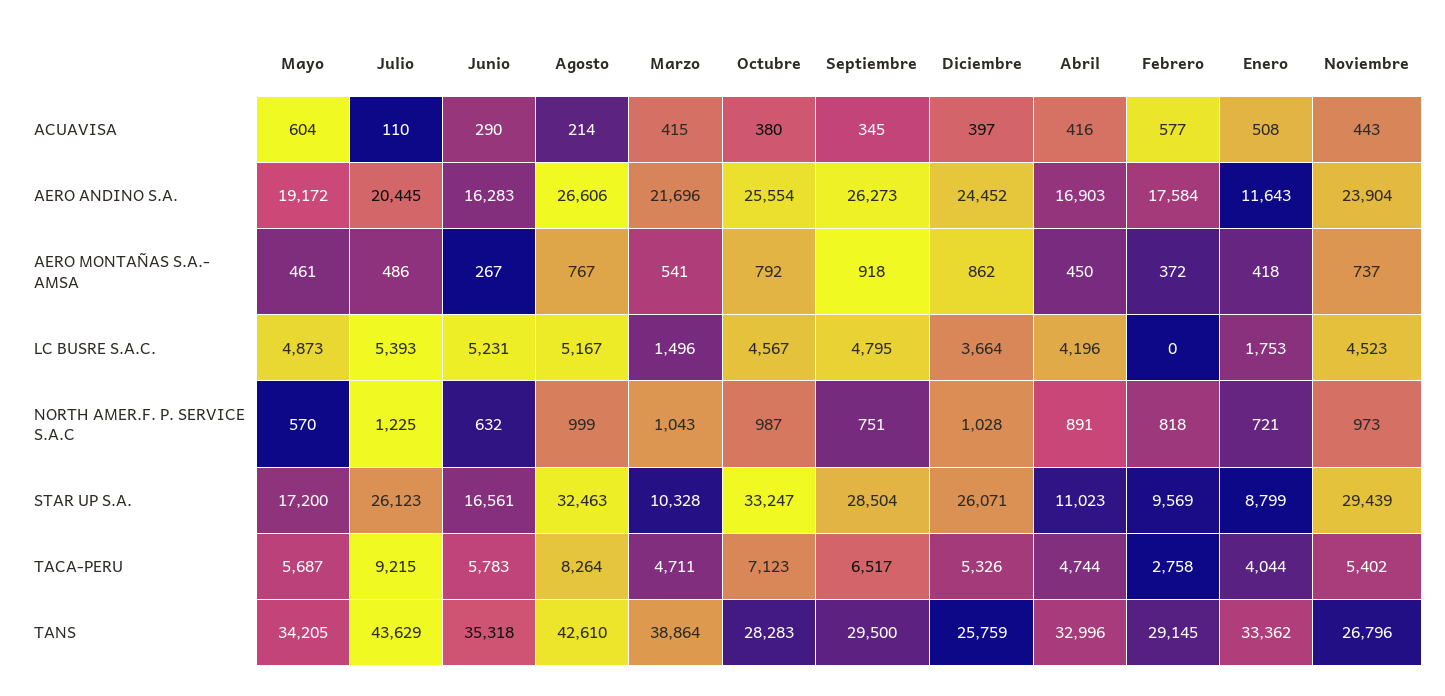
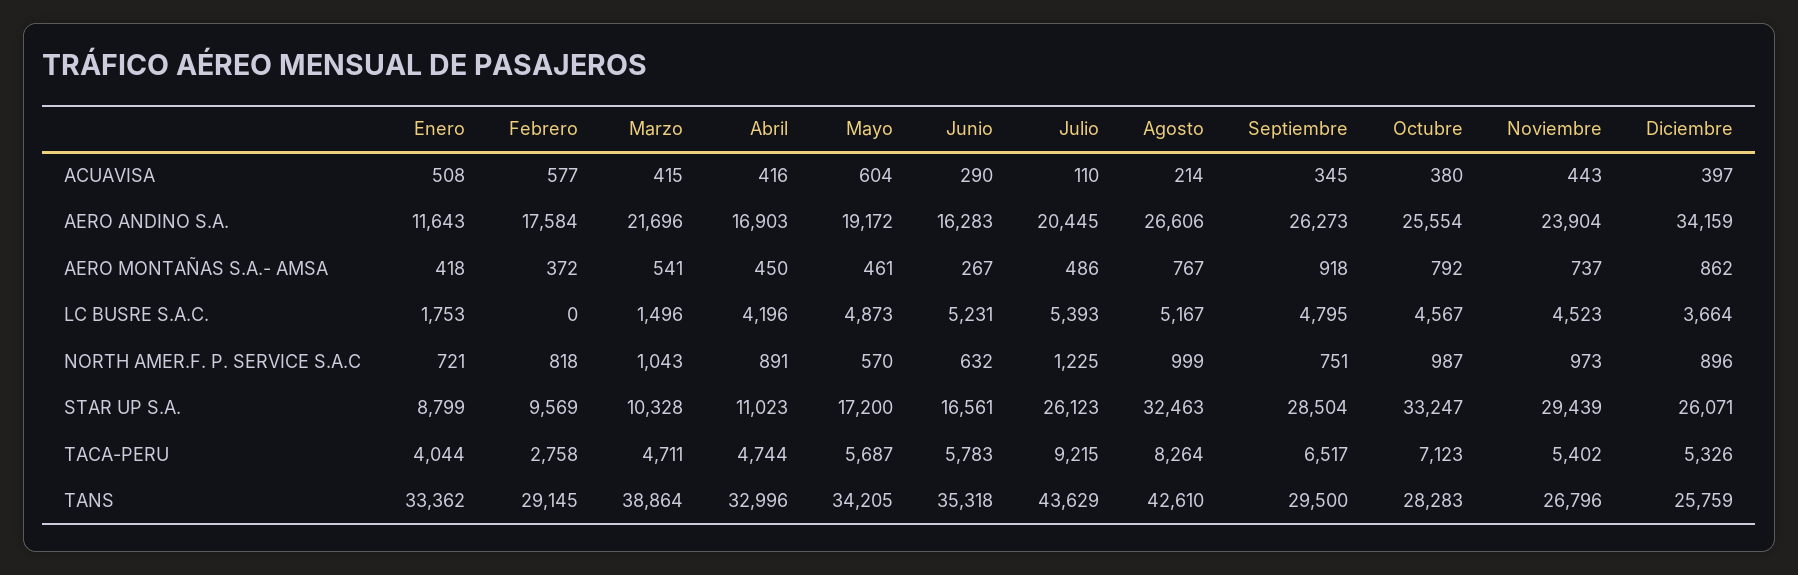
Diciembre, AERO ANDINO S.A.: 24452 -> 34159
Diciembre, NORTH AMER.F. P. SERVICE S.A.C: 1028 -> 896

